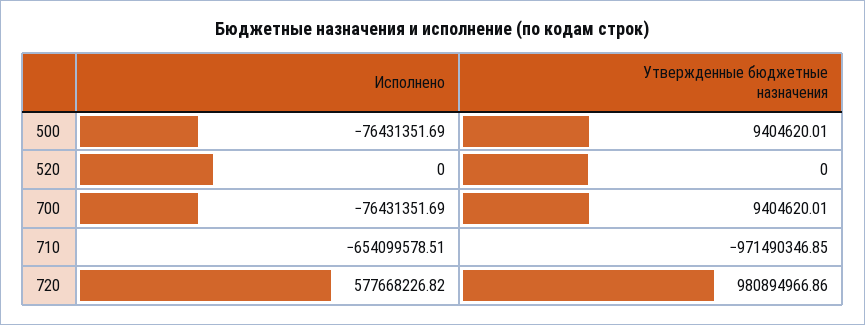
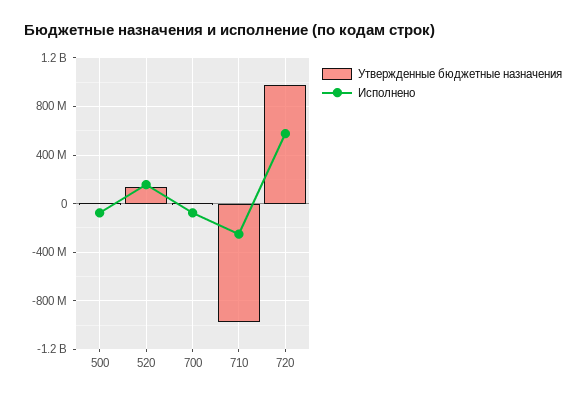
Исполнено, 520: 0 -> 150000000
Утвержденные бюджетные назначения, 520: 0 -> 150000000
Исполнено, 710: -654099578.51 -> -250000000

